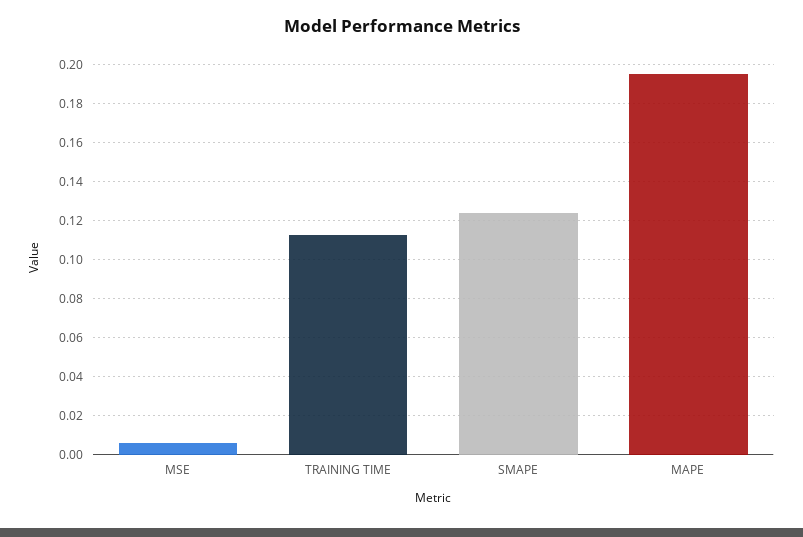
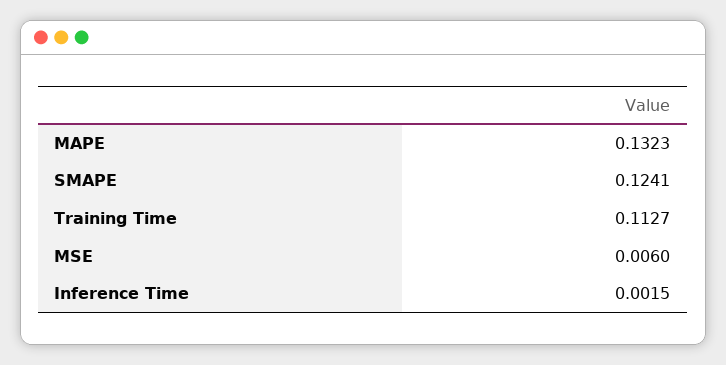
MAPE: 0.195 -> 0.1323
Inference Time: none -> 0.0015

